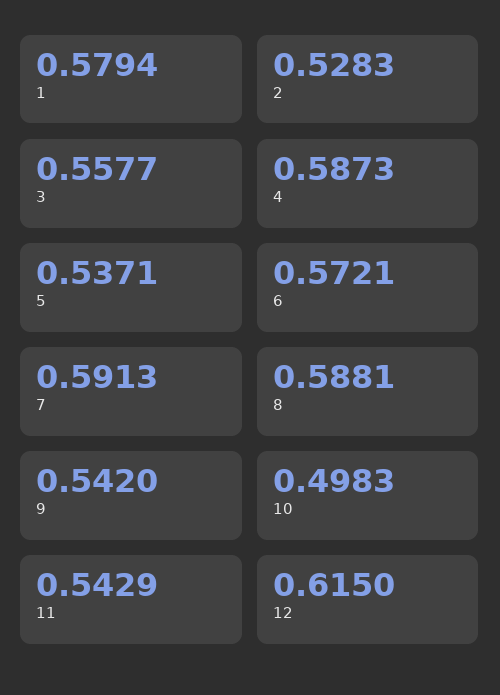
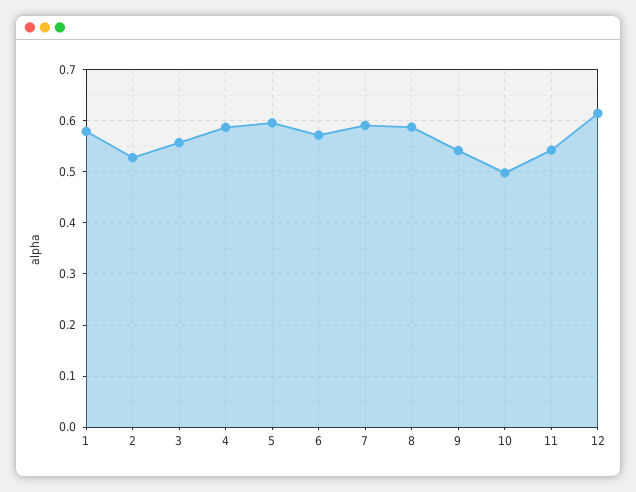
5: 0.5371 -> 0.6

